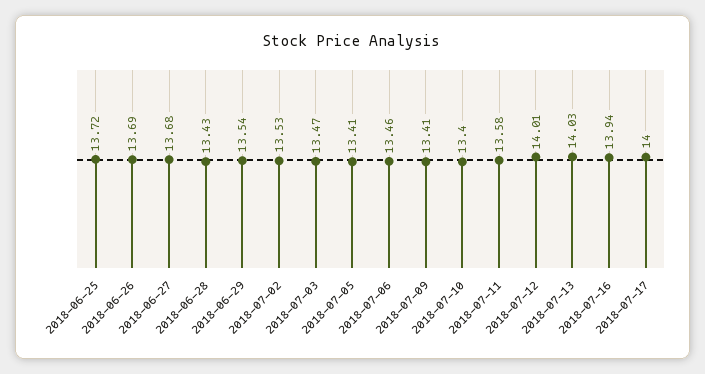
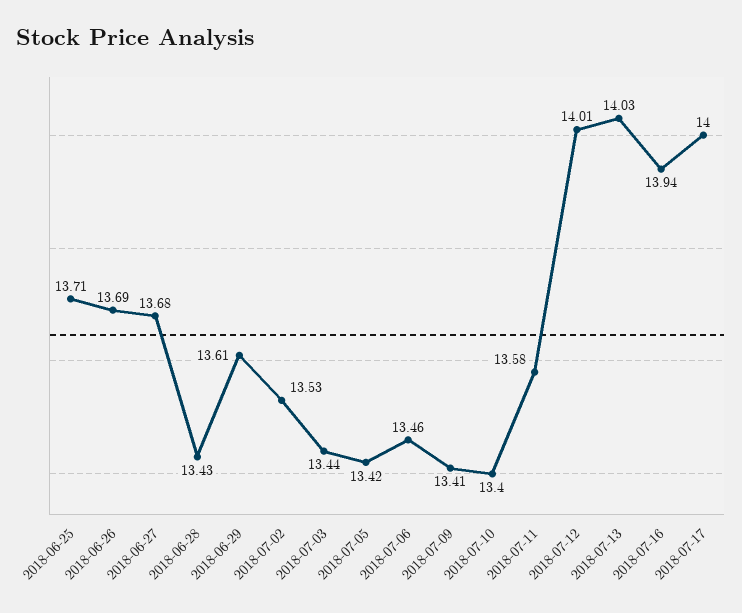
2018-06-25: 13.72 -> 13.71
2018-06-29: 13.54 -> 13.61
2018-07-03: 13.47 -> 13.44
2018-07-05: 13.41 -> 13.42

